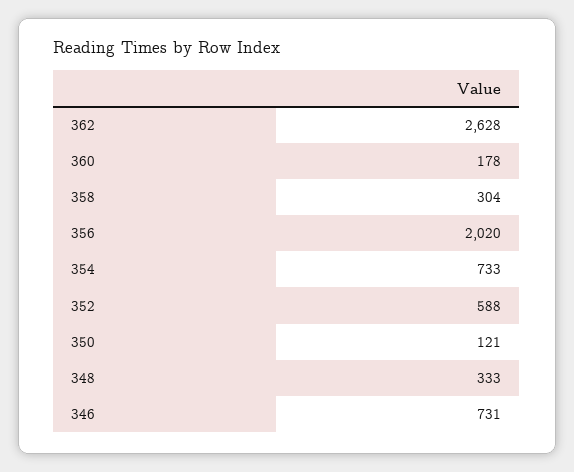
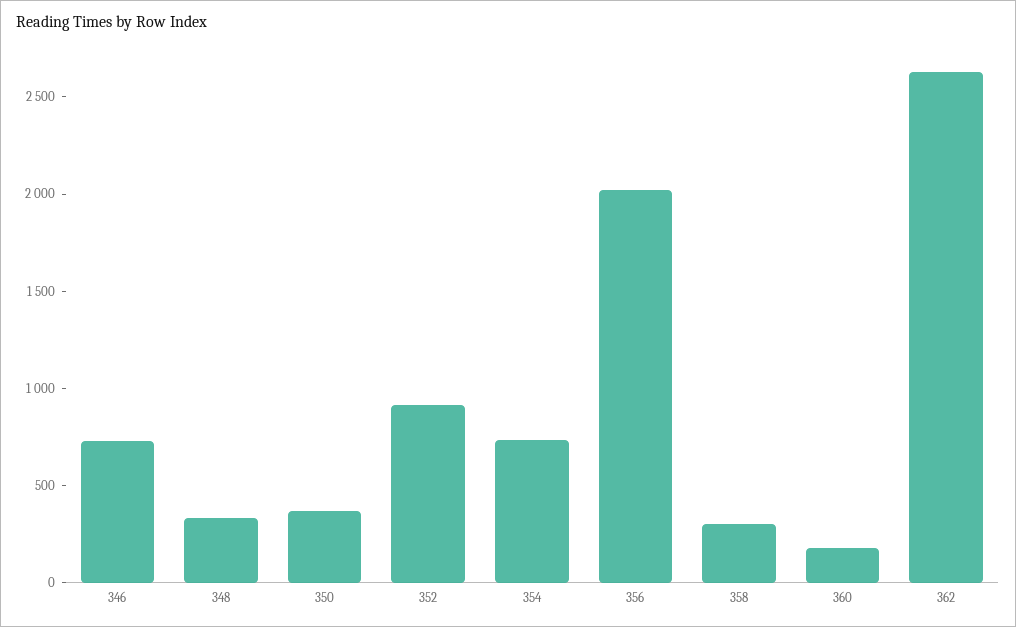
352: 588 -> 900
350: 121 -> 400

